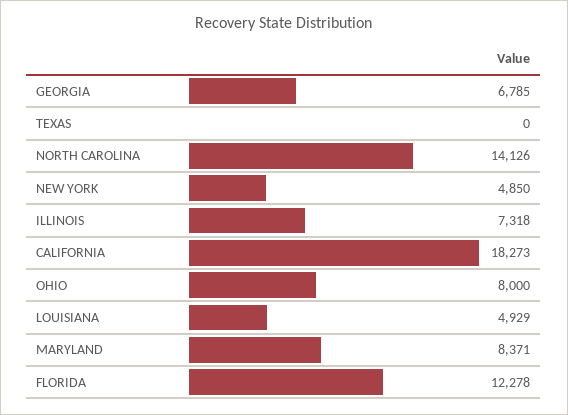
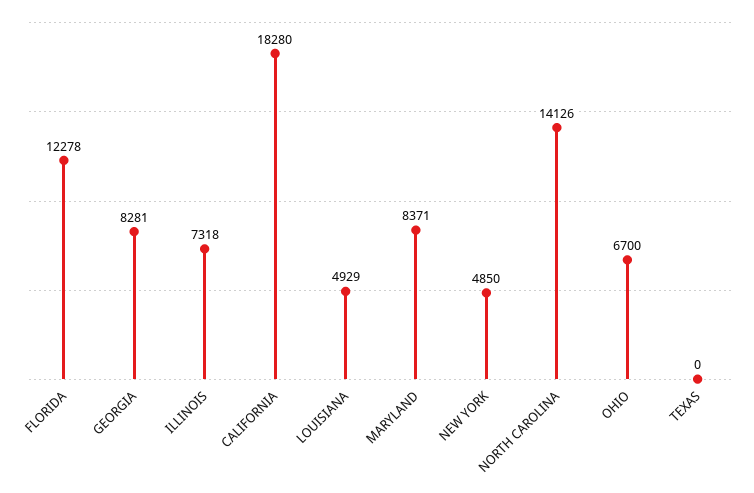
GEORGIA: 6785 -> 8281
CALIFORNIA: 18273 -> 18280
OHIO: 8000 -> 6700

